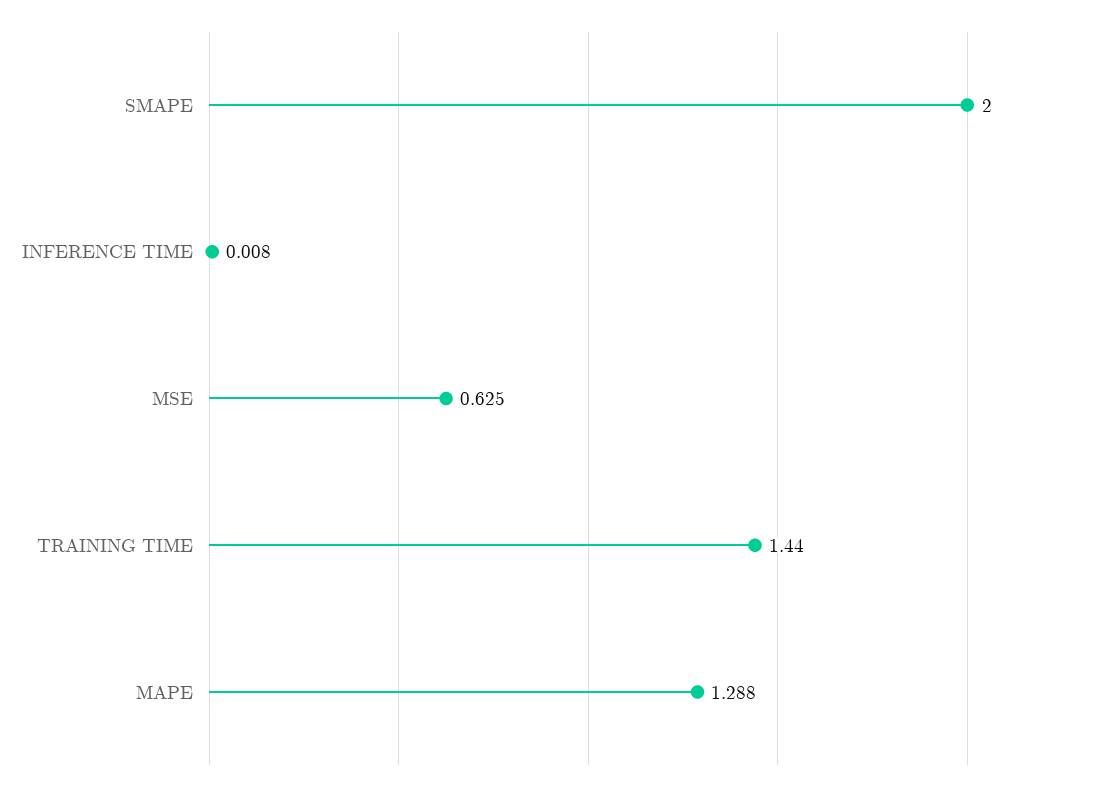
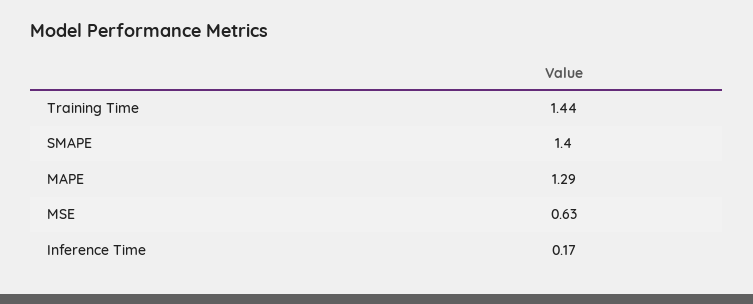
SMAPE: 2 -> 1.4
INFERENCE TIME: 0.008 -> 0.17

